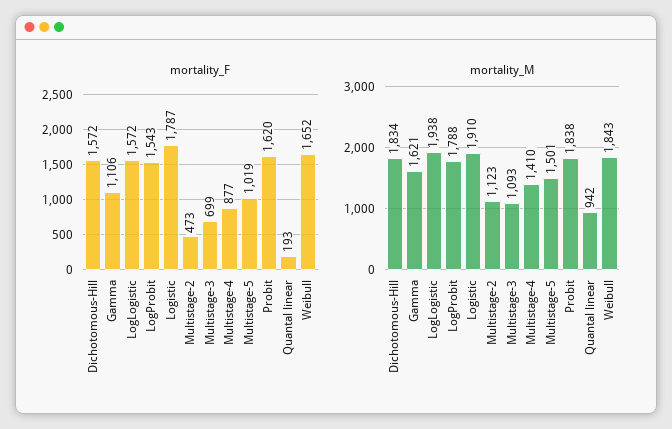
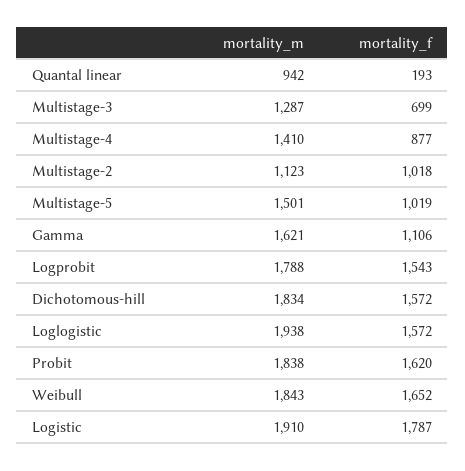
mortality_F, Multistage-2: 473 -> 1018
mortality_M, Multistage-3: 1093 -> 1287

